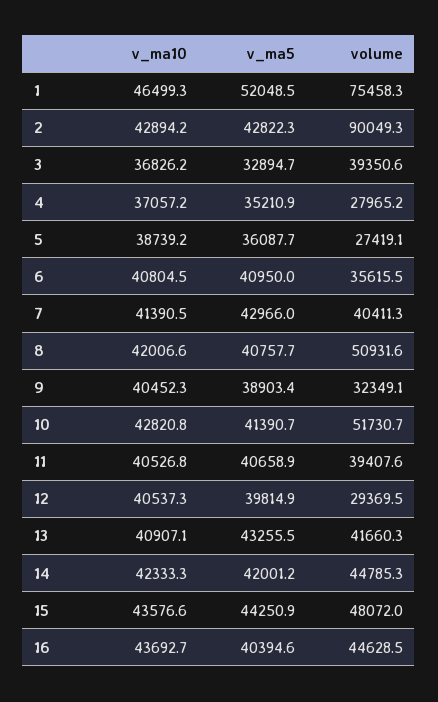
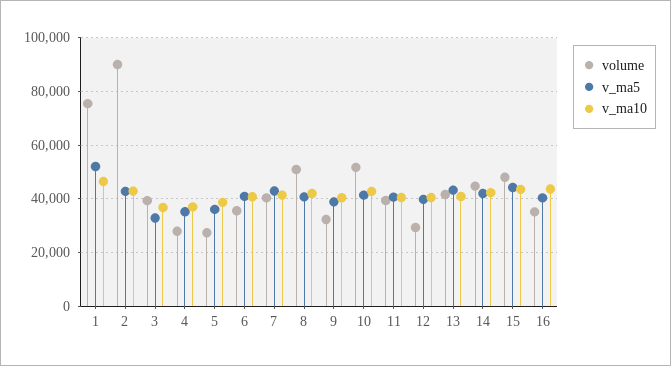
volume, 16: 44628.5 -> 35000

